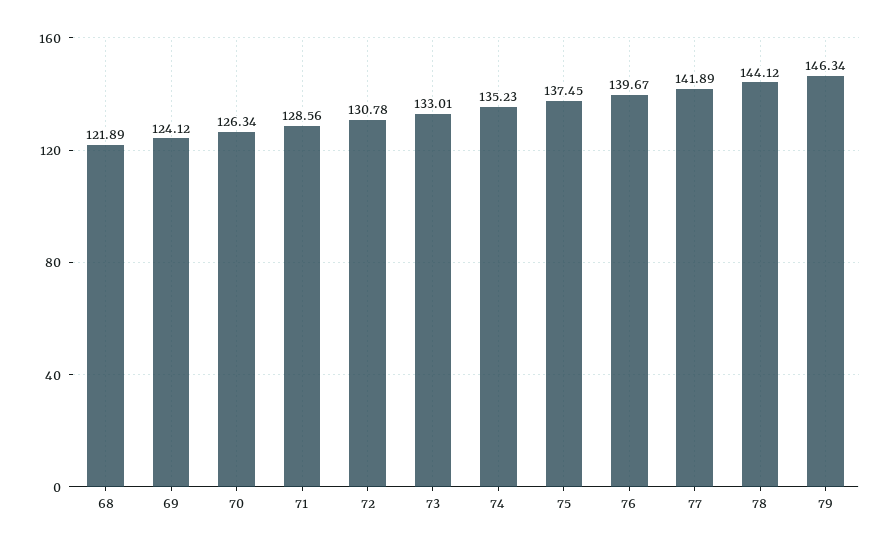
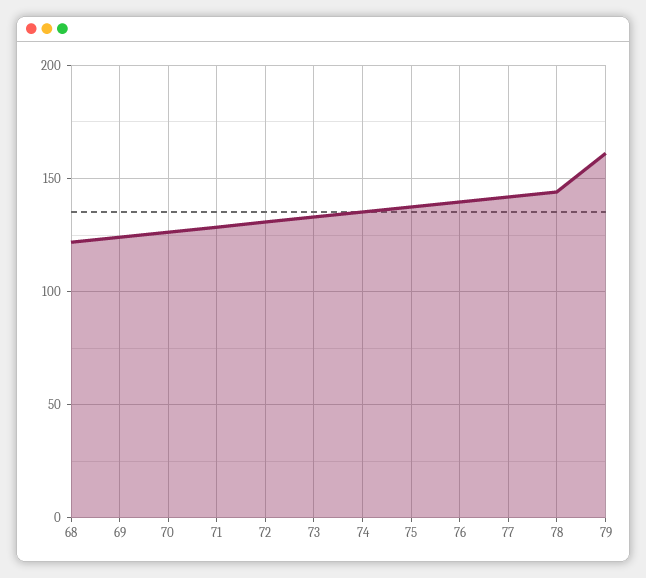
79: 146.34 -> 160

